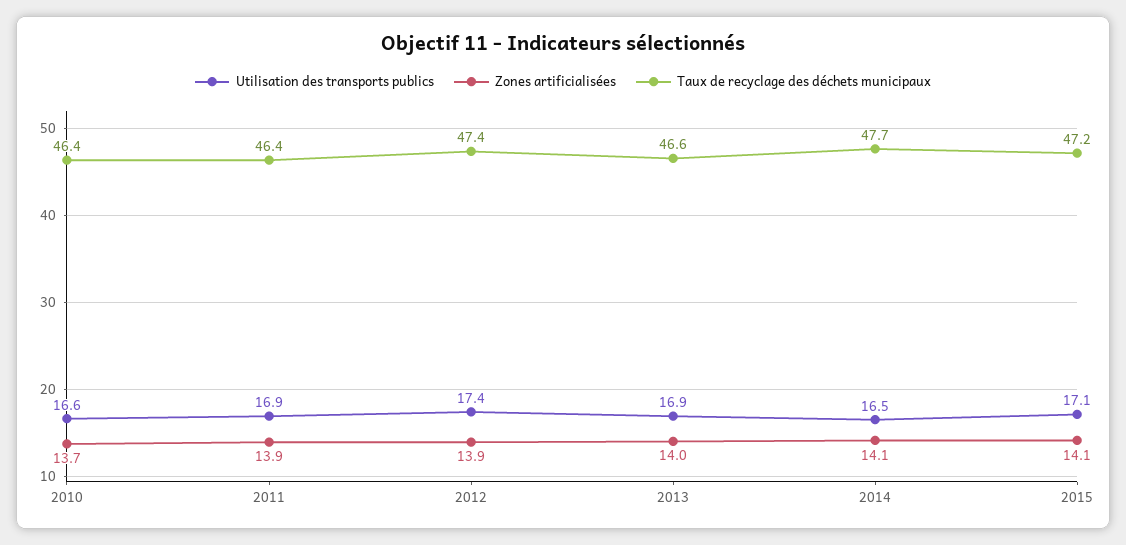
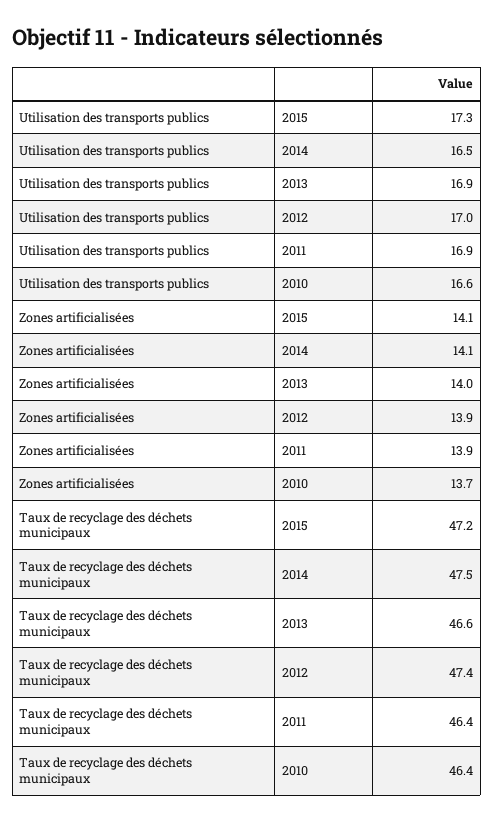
Utilisation des transports publics, 2012: 17.4 -> 17
Taux de recyclage des déchets municipaux, 2014: 47.7 -> 47.5
Utilisation des transports publics, 2015: 17.1 -> 17.3

